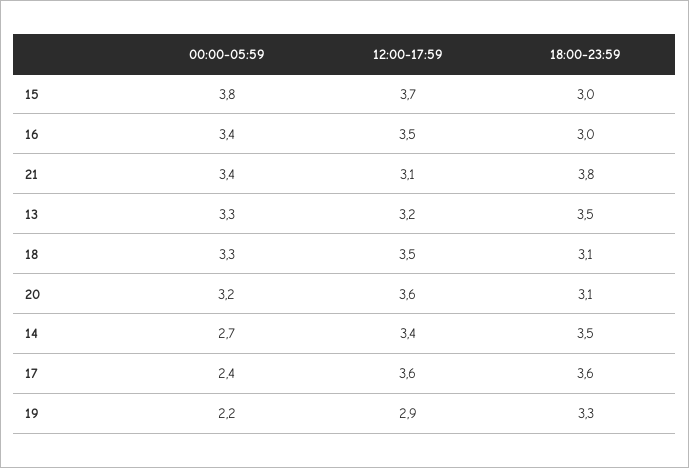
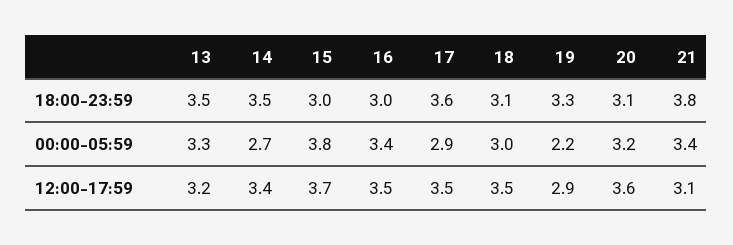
00:00-05:59, 18: 3.3 -> 3
00:00-05:59, 17: 2.4 -> 2.9
12:00-17:59, 17: 3.6 -> 3.5

